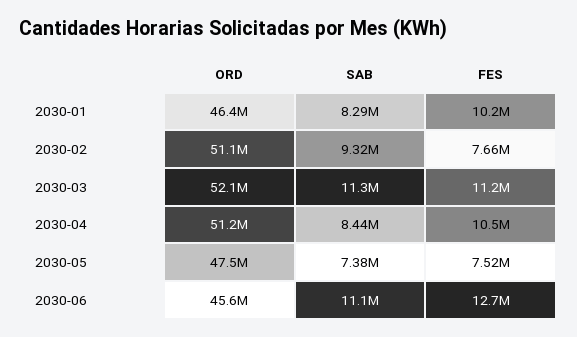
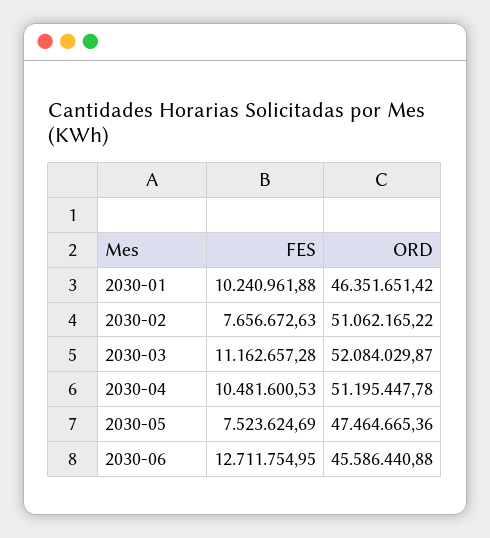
SAB, 2030-01: 8290000 -> none
SAB, 2030-02: 9320000 -> none
SAB, 2030-03: 11300000 -> none
SAB, 2030-04: 8440000 -> none
SAB, 2030-05: 7380000 -> none
SAB, 2030-06: 11100000 -> none

